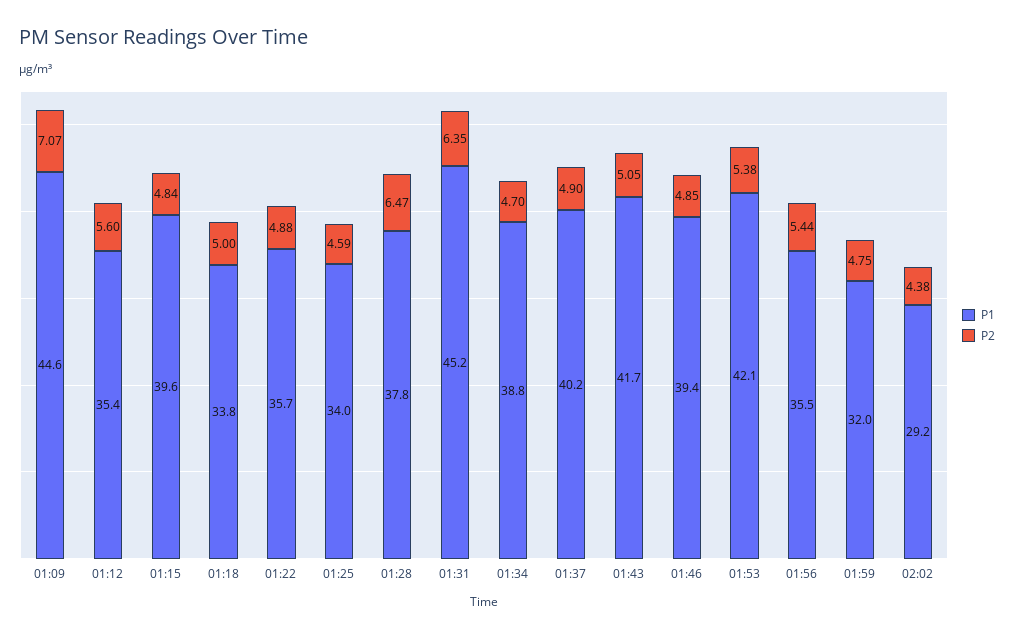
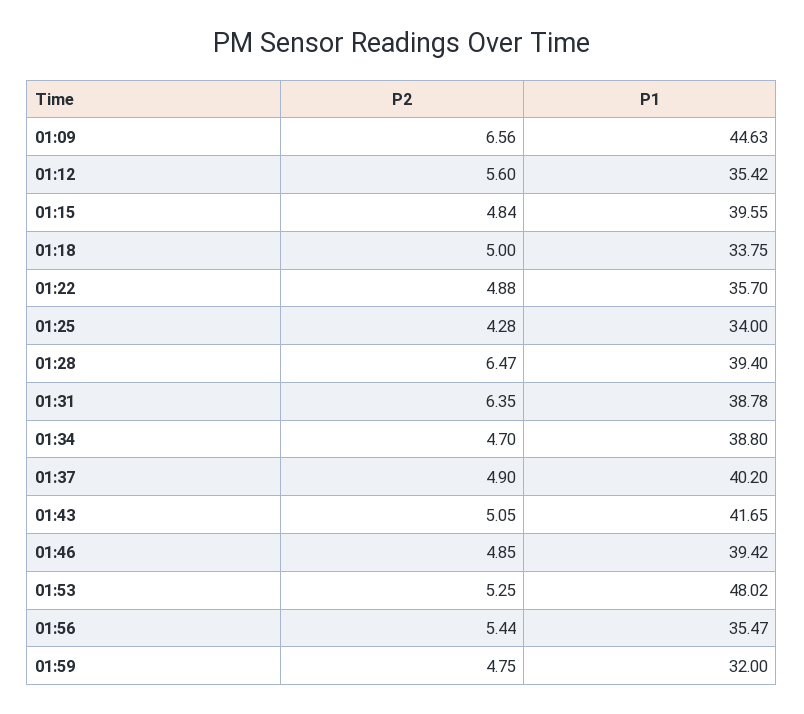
P2, 01:09: 7.07 -> 6.56
P2, 01:25: 4.59 -> 4.28
P1, 01:28: 37.8 -> 39.4
P1, 01:31: 45.2 -> 38.78
P1, 01:53: 42.1 -> 48.02
P2, 01:53: 5.38 -> 5.25
P1, 02:02: 29.2 -> none
P2, 02:02: 4.38 -> none

